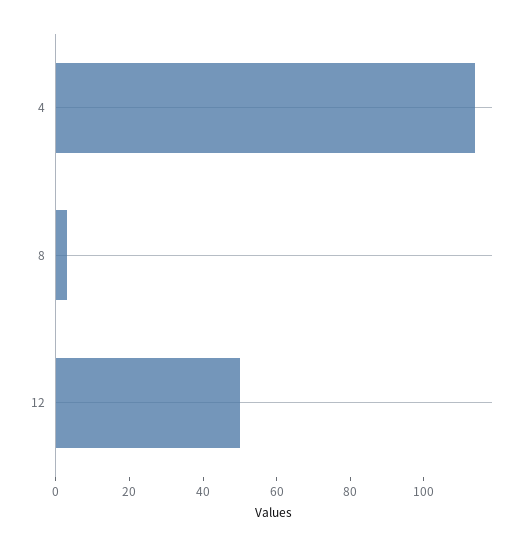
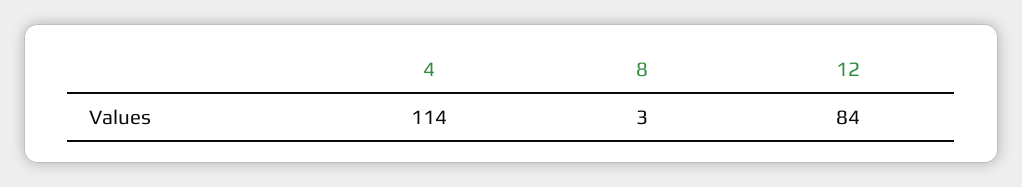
12: 50 -> 84

